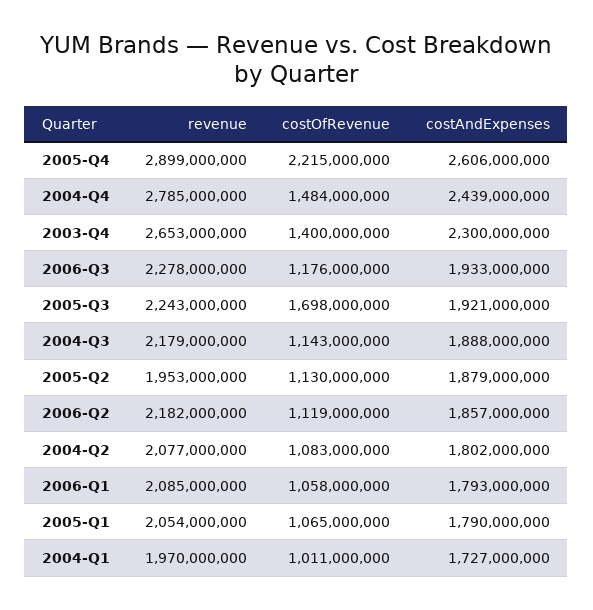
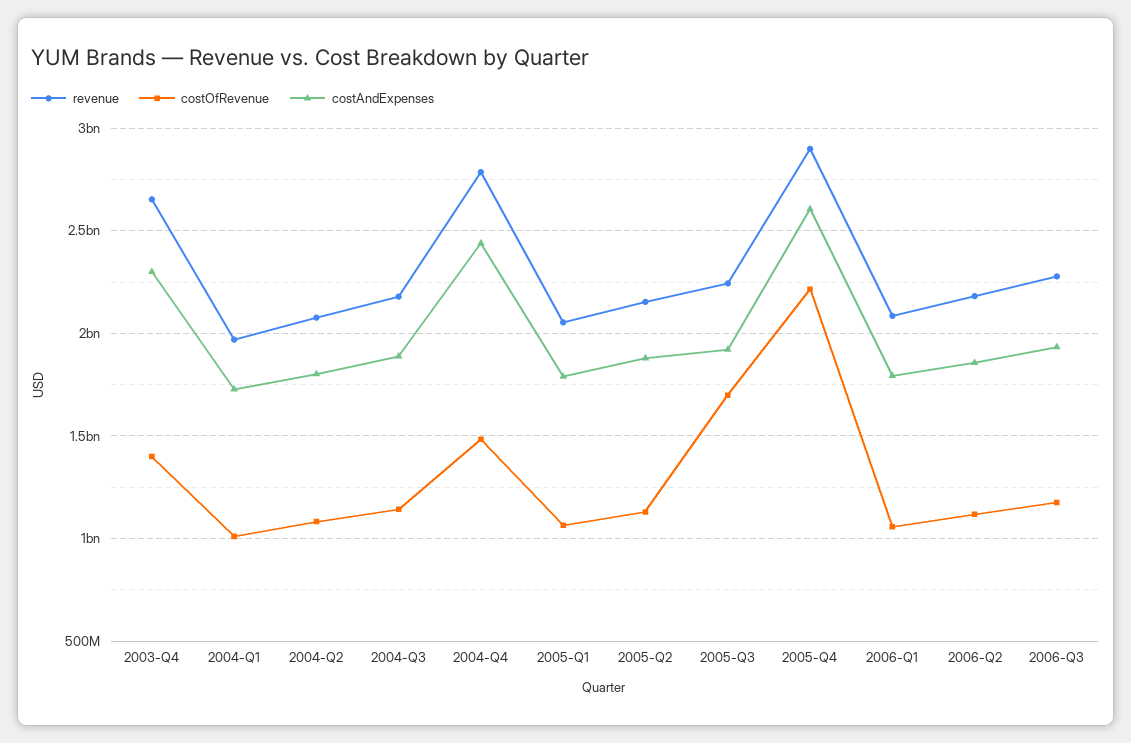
revenue, 2005-Q2: 1953000000 -> 2150000000

